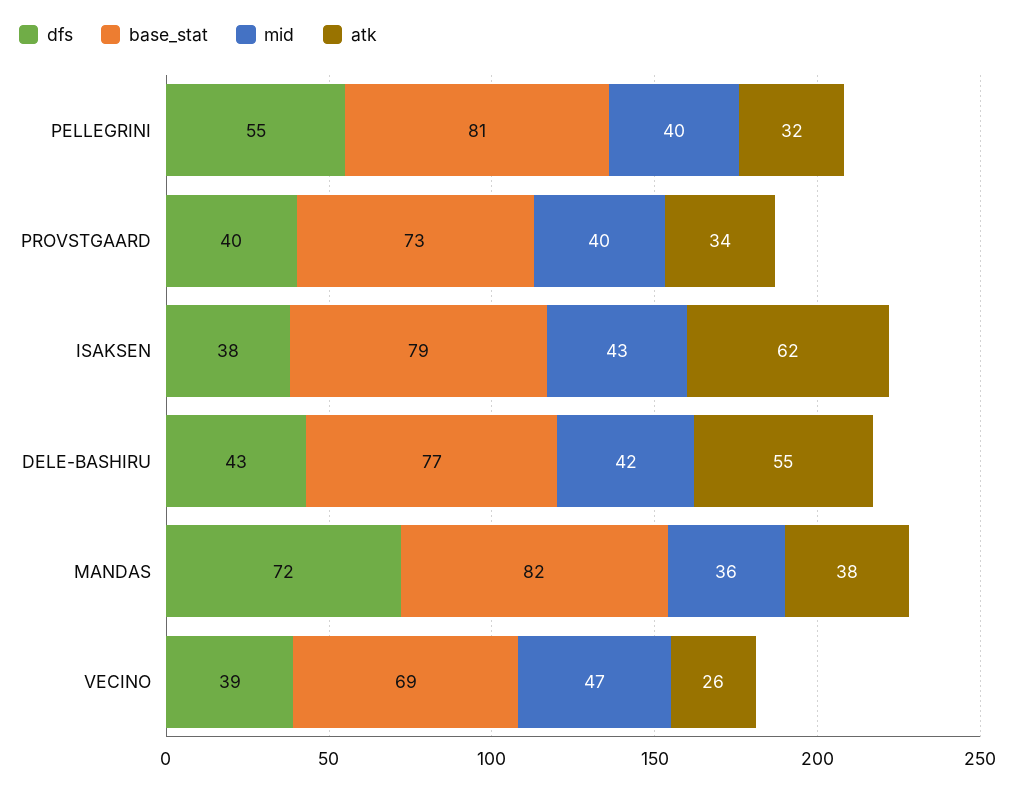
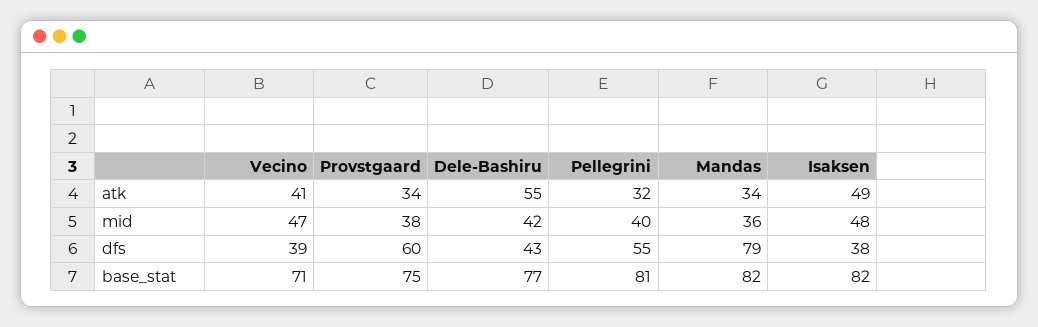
dfs, PROVSTGAARD: 40 -> 60
base_stat, PROVSTGAARD: 73 -> 75
mid, PROVSTGAARD: 40 -> 38
base_stat, ISAKSEN: 79 -> 82
mid, ISAKSEN: 43 -> 48
atk, ISAKSEN: 62 -> 49
dfs, MANDAS: 72 -> 79
atk, MANDAS: 38 -> 34
base_stat, VECINO: 69 -> 71
atk, VECINO: 26 -> 41

